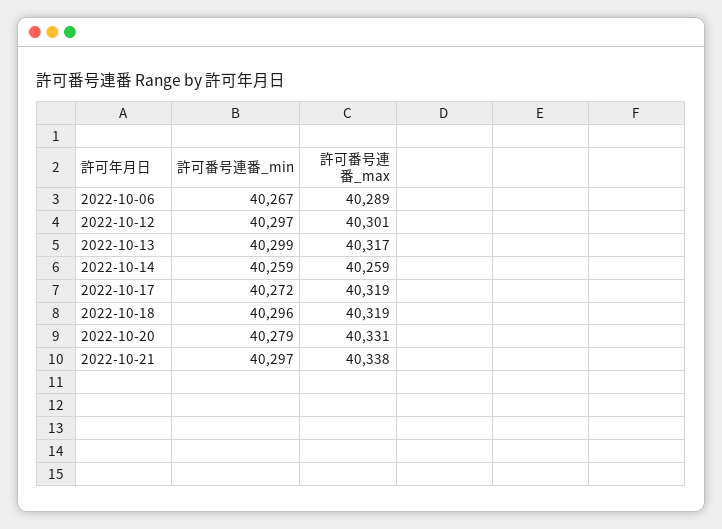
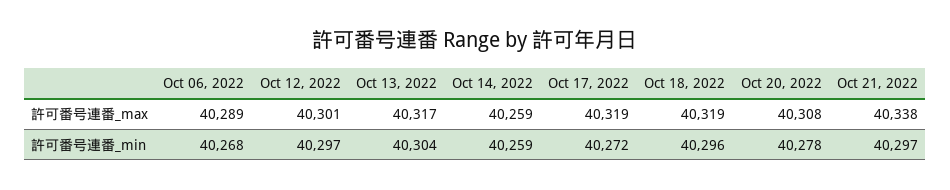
許可番号連番_min, 2022-10-06: 40267 -> 40268
許可番号連番_min, 2022-10-13: 40299 -> 40304
許可番号連番_min, 2022-10-20: 40279 -> 40278
許可番号連番_max, 2022-10-20: 40331 -> 40308

